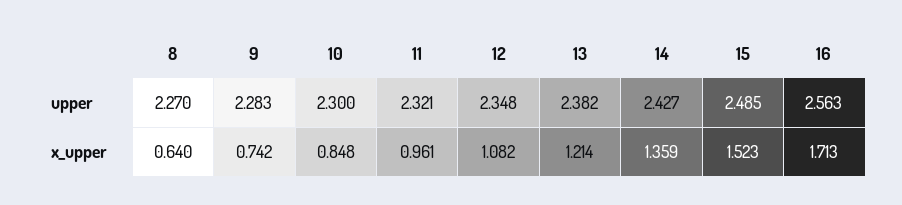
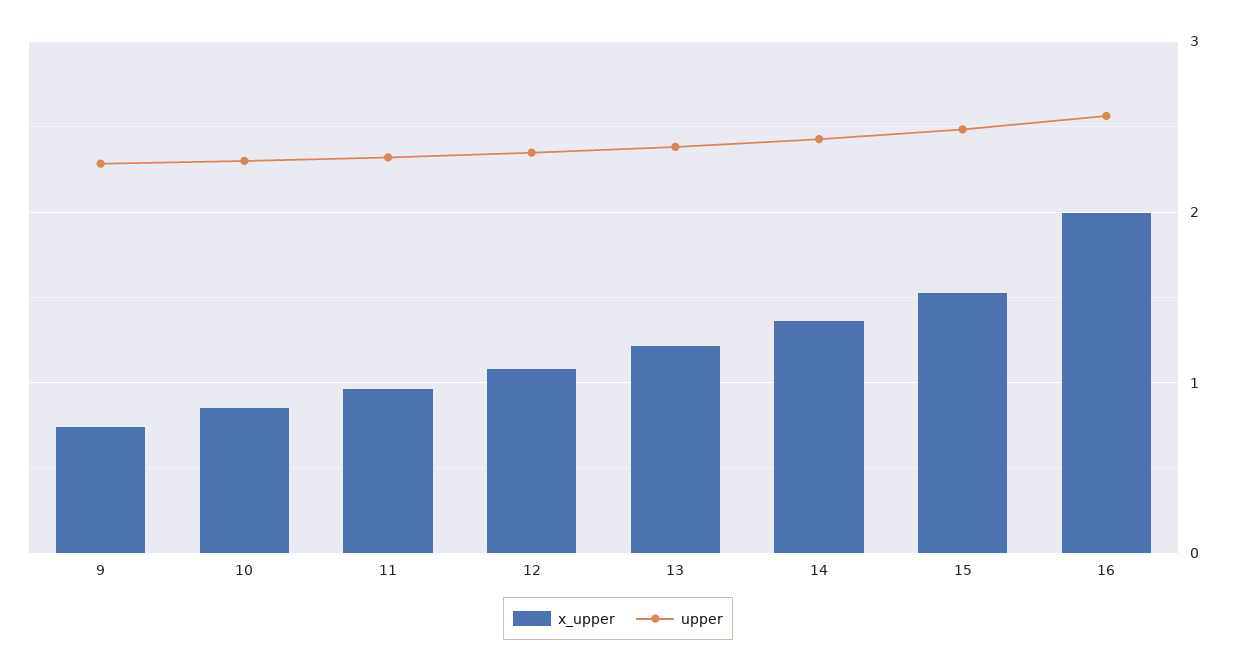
upper, 8: 2.27 -> none
x_upper, 8: 0.64 -> none
x_upper, 16: 1.713 -> 2

